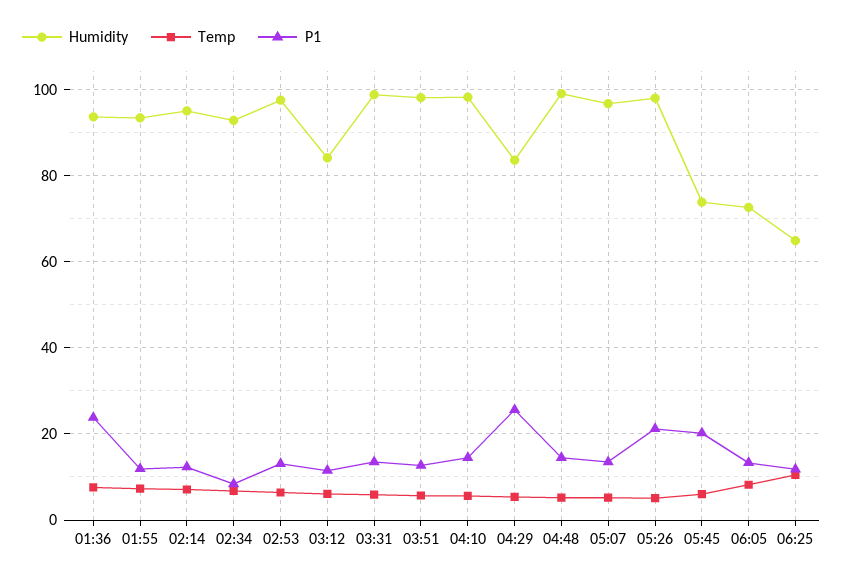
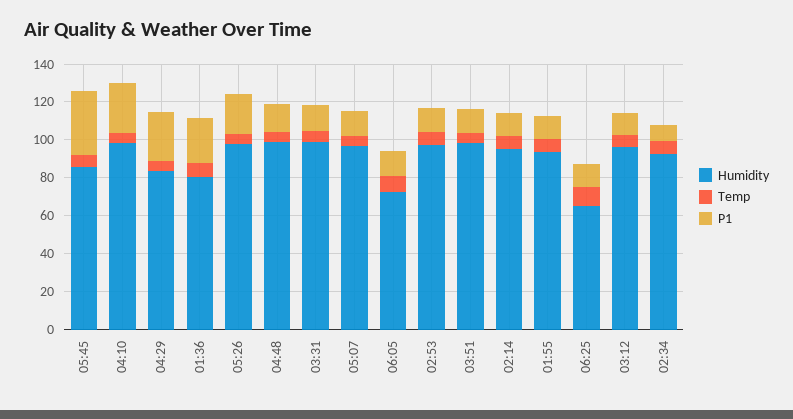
Humidity, 01:36: 94 -> 80
Humidity, 03:12: 84 -> 95
P1, 04:10: 14 -> 25
Humidity, 05:45: 74 -> 85
P1, 05:45: 20 -> 35

